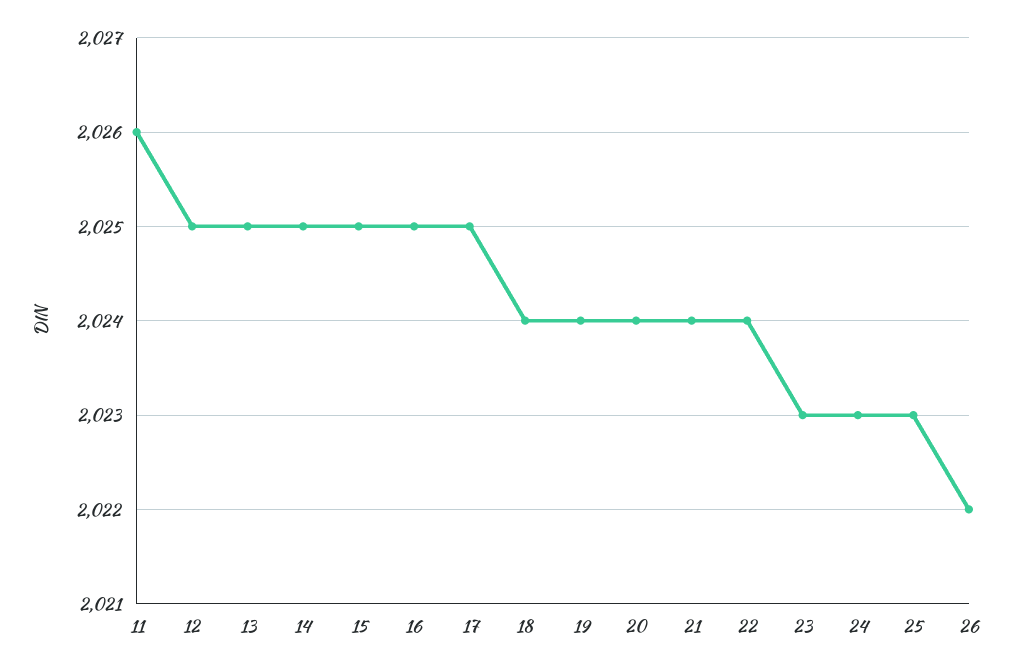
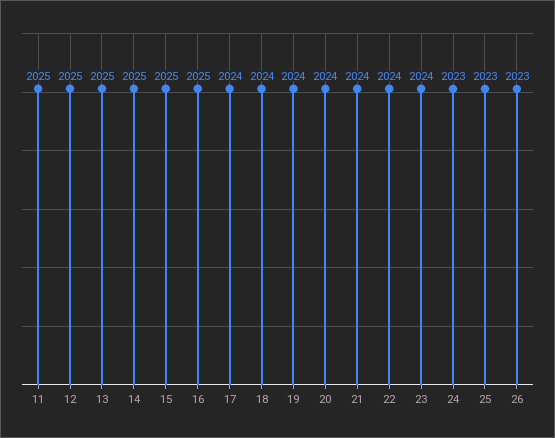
11: 2026 -> 2025
17: 2025 -> 2024
23: 2023 -> 2024
26: 2022 -> 2023

